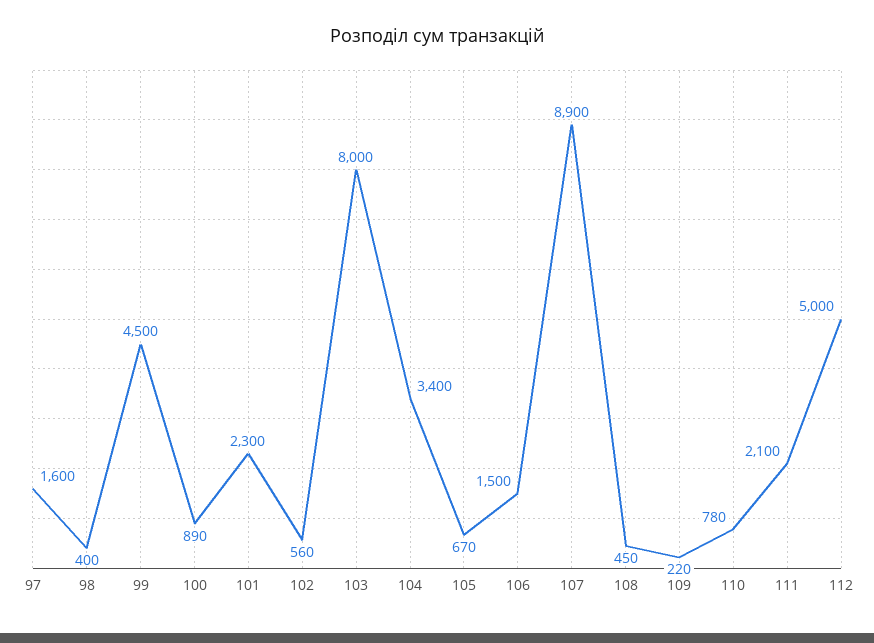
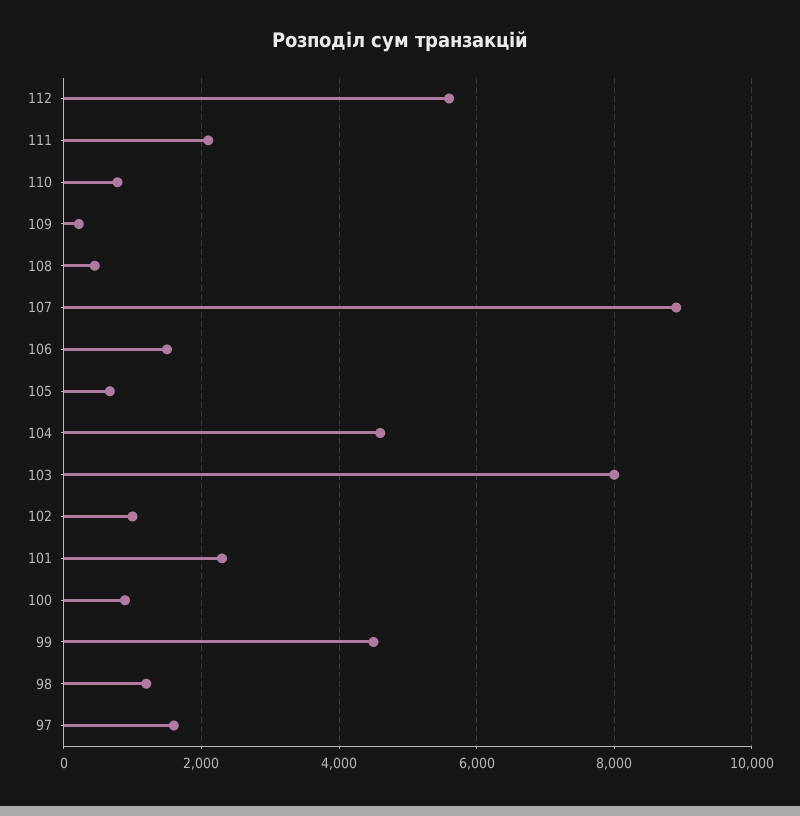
98: 400 -> 1200
102: 560 -> 1000
104: 3400 -> 4600
112: 5000 -> 5600

